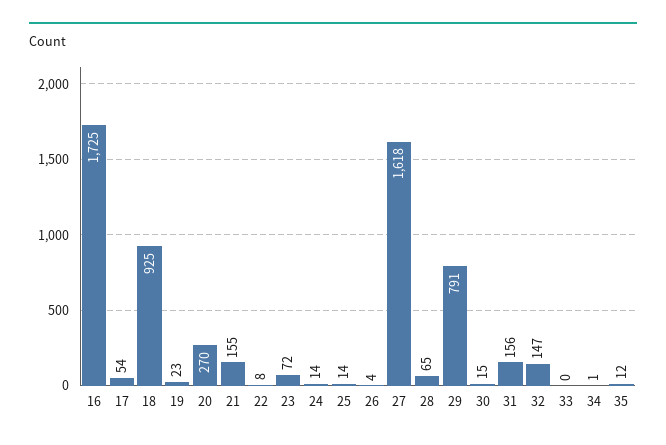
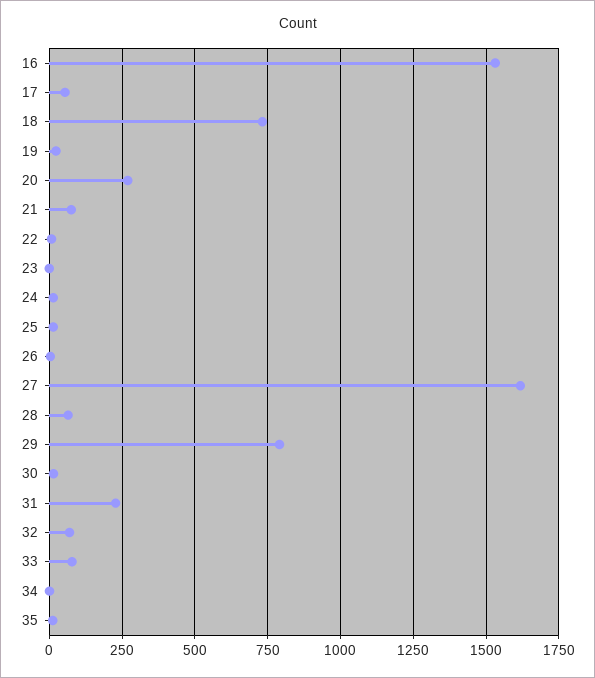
16: 1725 -> 1525
18: 925 -> 725
21: 155 -> 75
23: 72 -> 0
31: 156 -> 225
32: 147 -> 75
33: 0 -> 75

